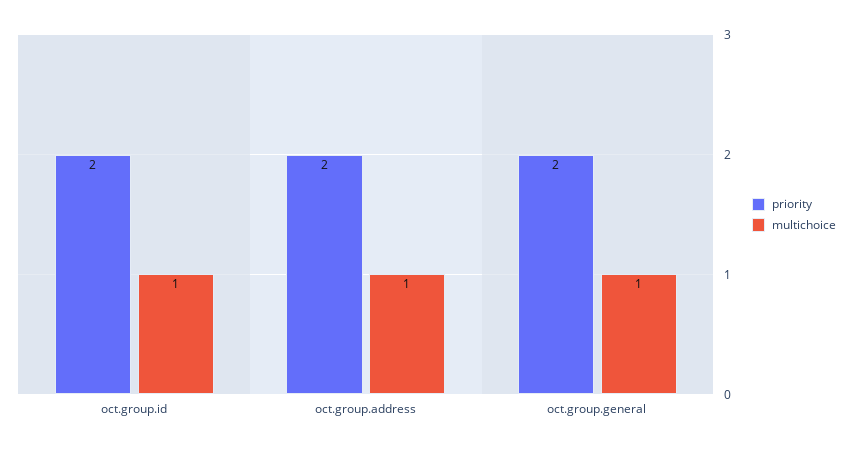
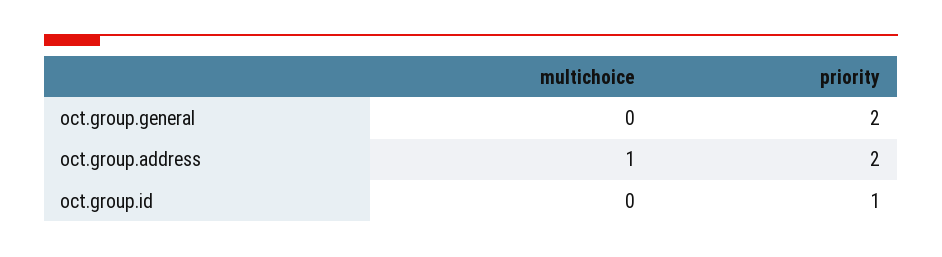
priority, oct.group.id: 2 -> 1
multichoice, oct.group.id: 1 -> 0
multichoice, oct.group.general: 1 -> 0

